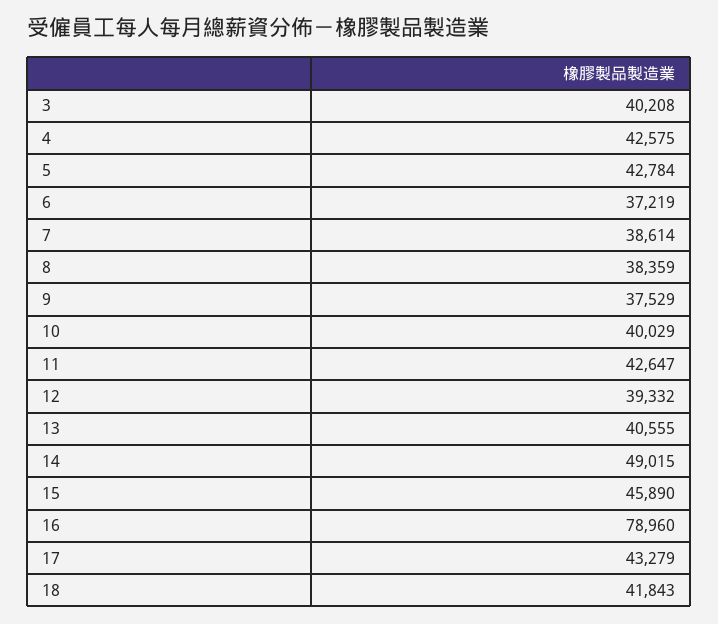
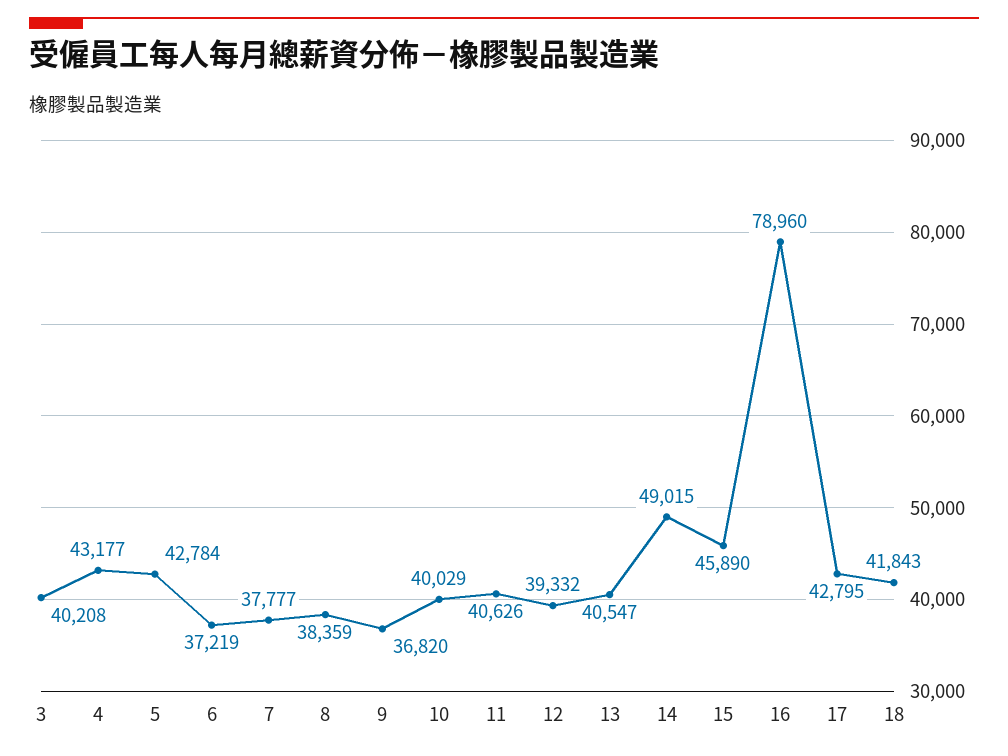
4: 42575 -> 43177
7: 38614 -> 37777
9: 37529 -> 36820
11: 42647 -> 40626
13: 40555 -> 40547
17: 43279 -> 42795

